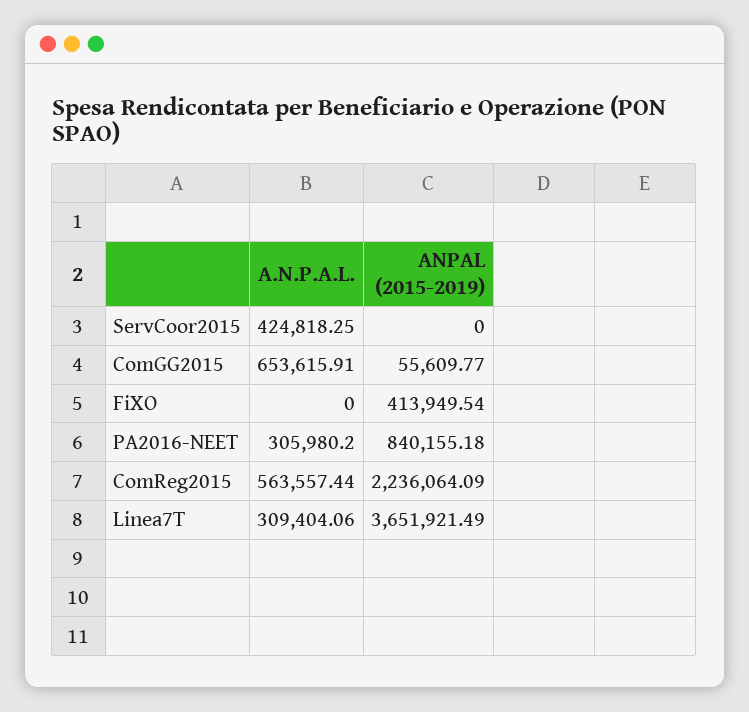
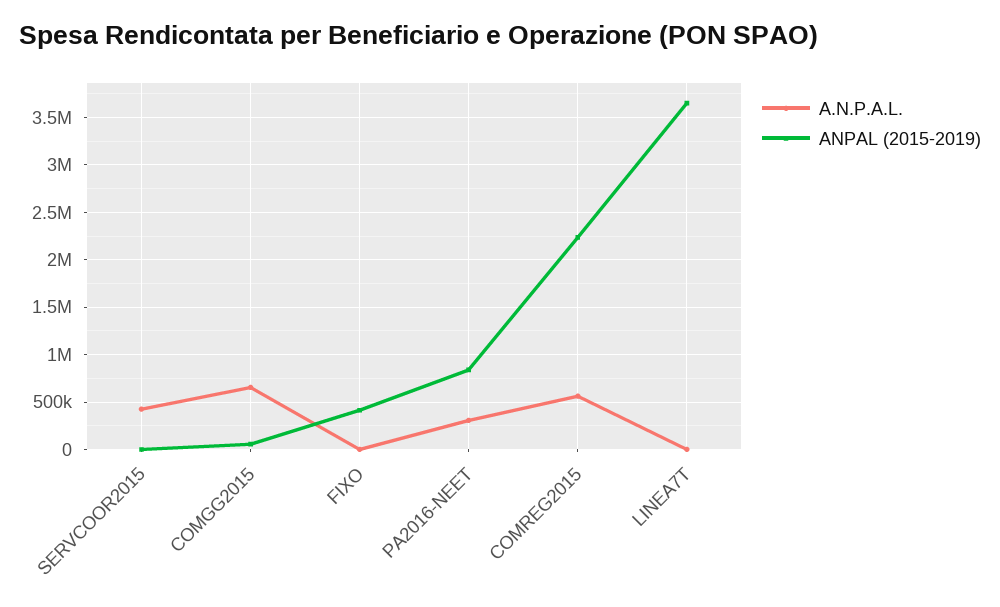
A.N.P.A.L., Linea7T: 309404.06 -> 0

